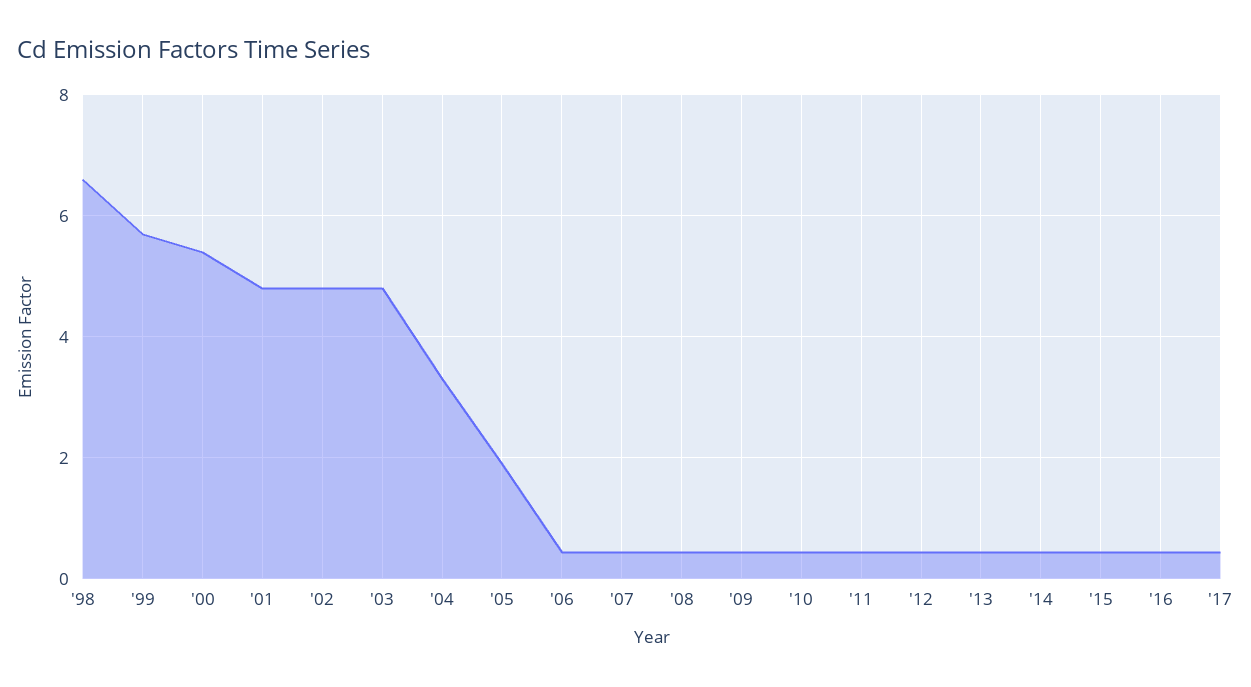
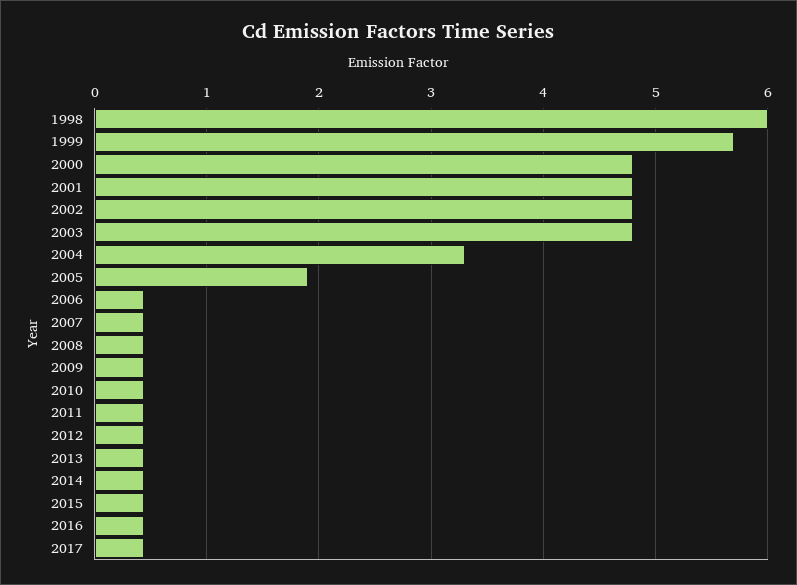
'98: 6.6 -> 6
'00: 5.4 -> 4.8

